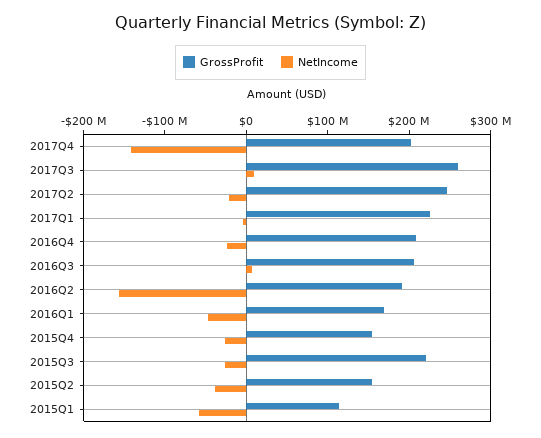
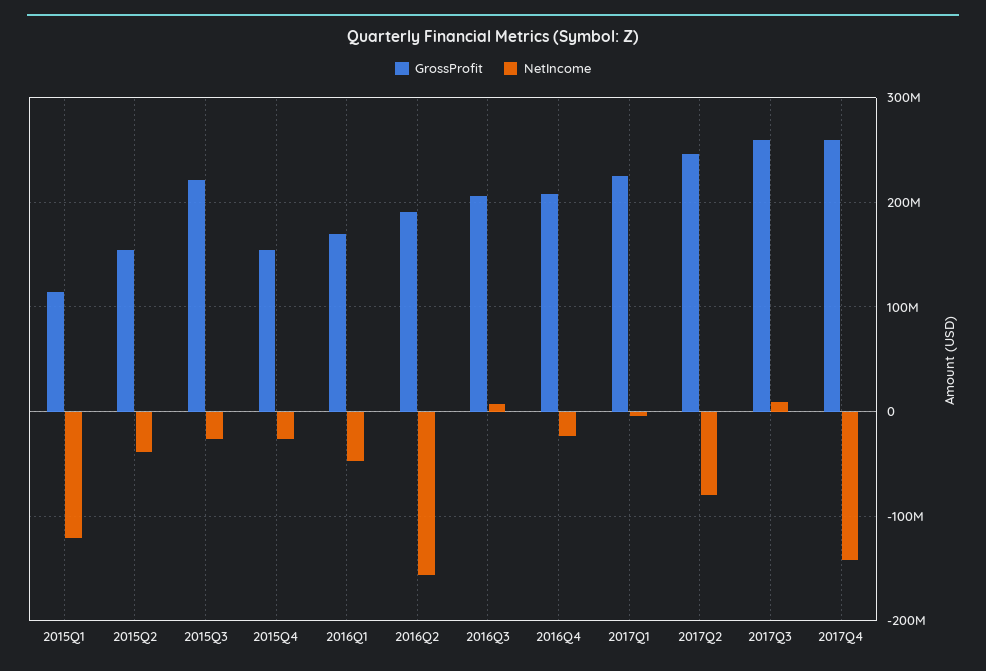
GrossProfit, 2017Q4: 200000000 -> 260000000
NetIncome, 2017Q2: -20000000 -> -80000000
NetIncome, 2015Q1: -60000000 -> -120000000

